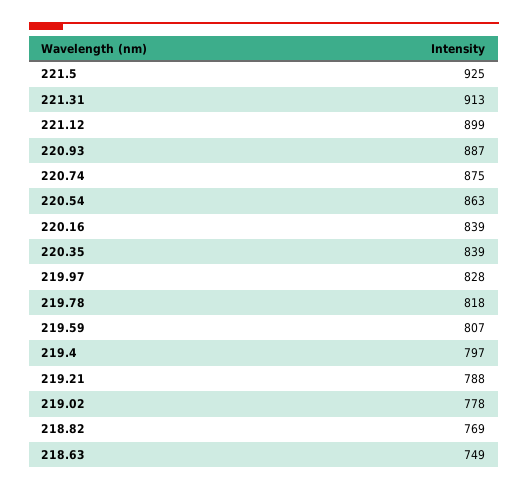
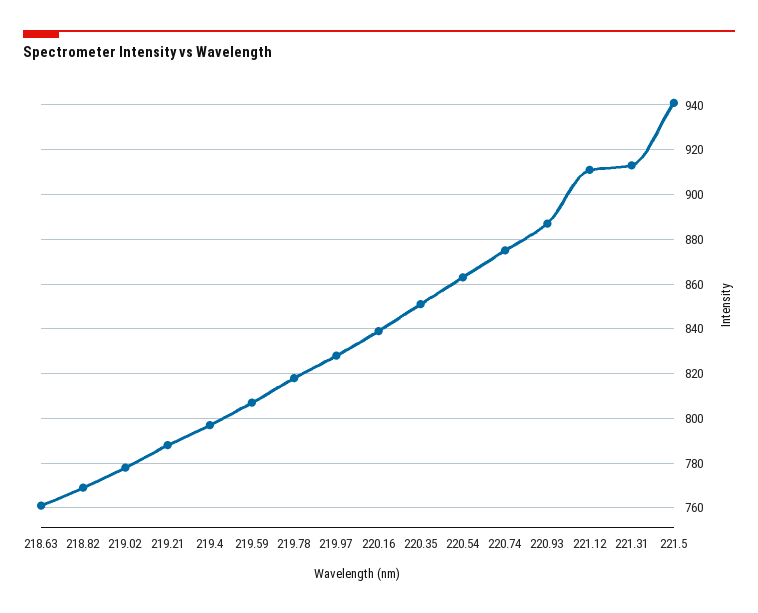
221.5: 925 -> 940
221.12: 899 -> 910
220.35: 839 -> 850
218.63: 749 -> 760

